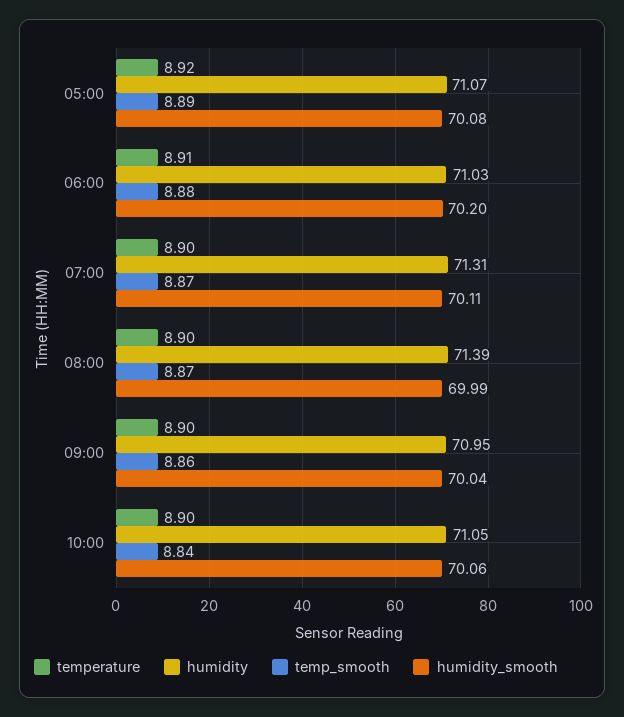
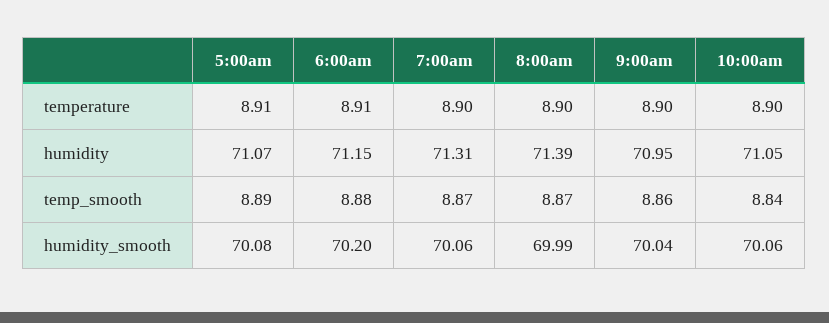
temperature, 05:00: 8.92 -> 8.91
humidity, 06:00: 71.03 -> 71.15
humidity_smooth, 07:00: 70.11 -> 70.06

